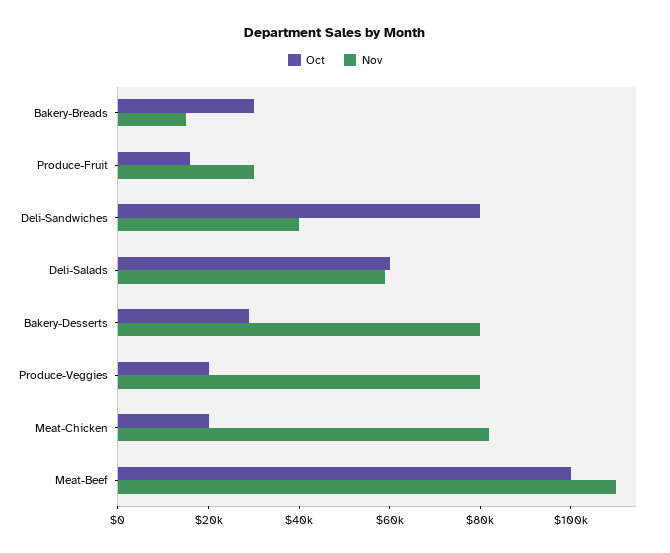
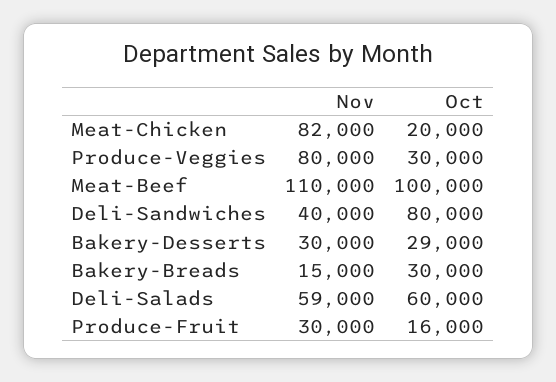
Nov, Bakery-Desserts: 80000 -> 30000
Oct, Produce-Veggies: 20000 -> 30000

